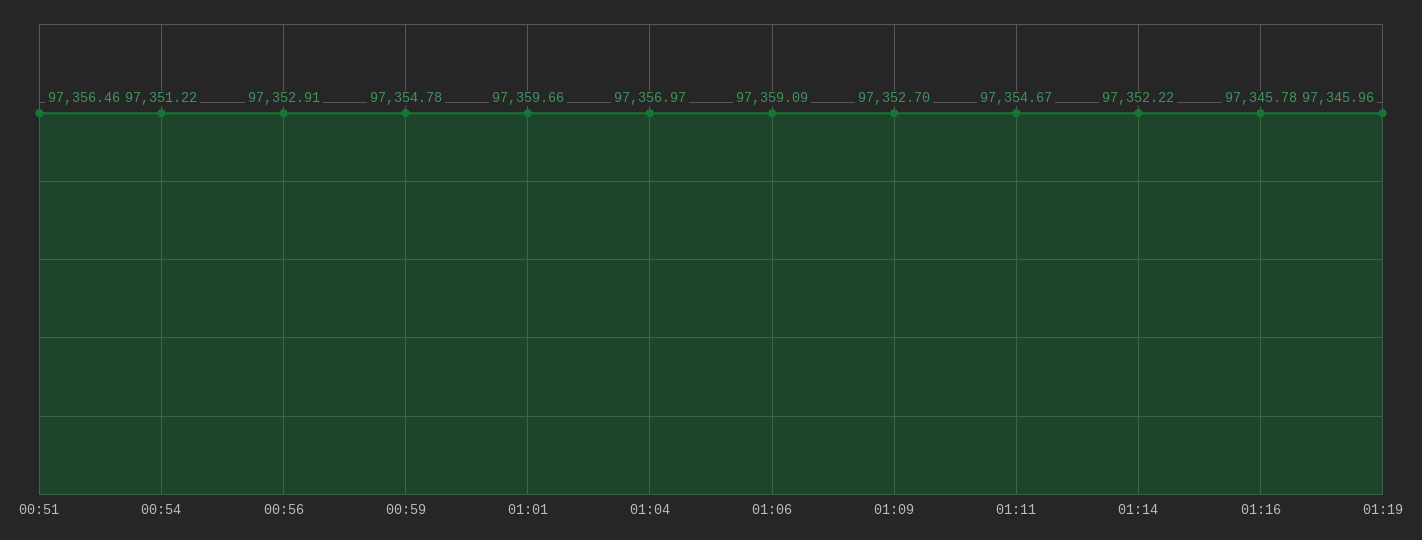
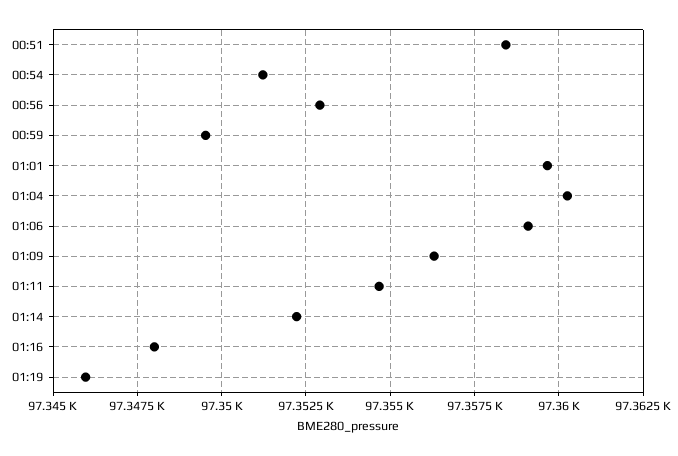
00:51: 97356.46 -> 97358.5
00:59: 97354.78 -> 97349.5
01:04: 97356.97 -> 97360.25
01:09: 97352.7 -> 97356.25
01:16: 97345.78 -> 97348

